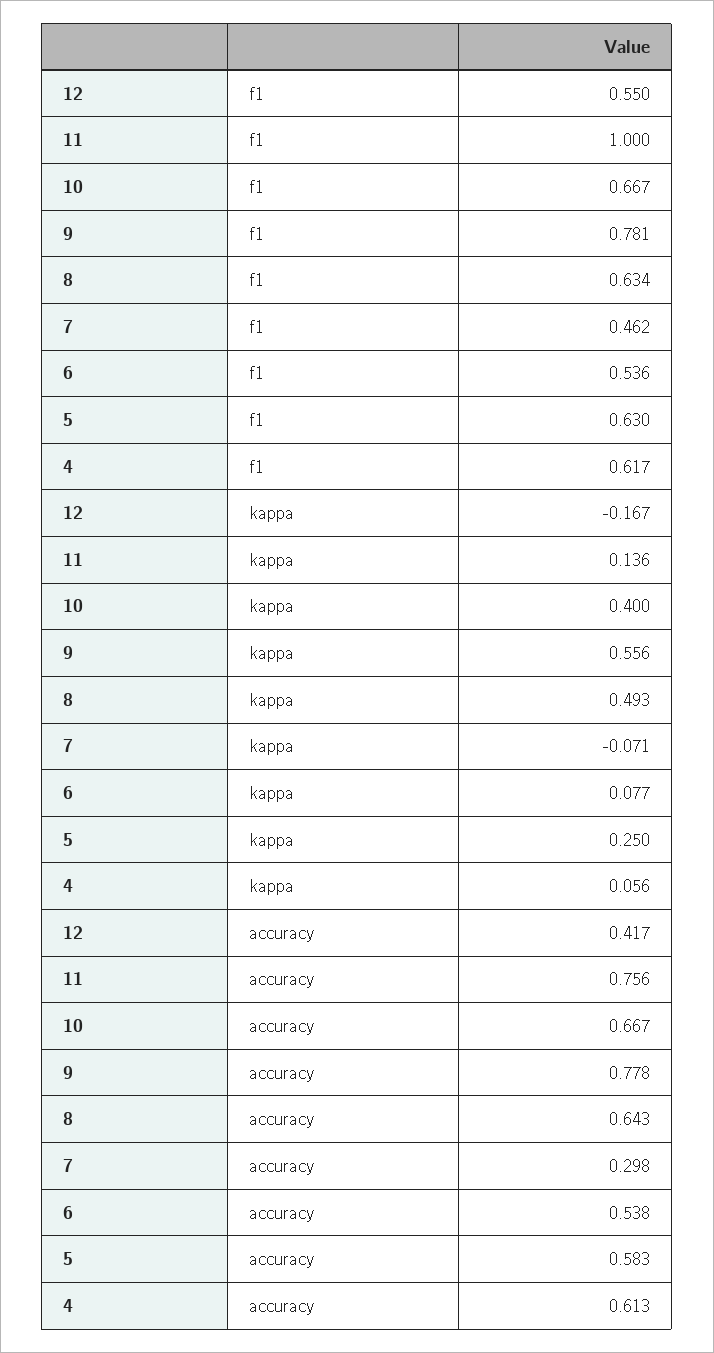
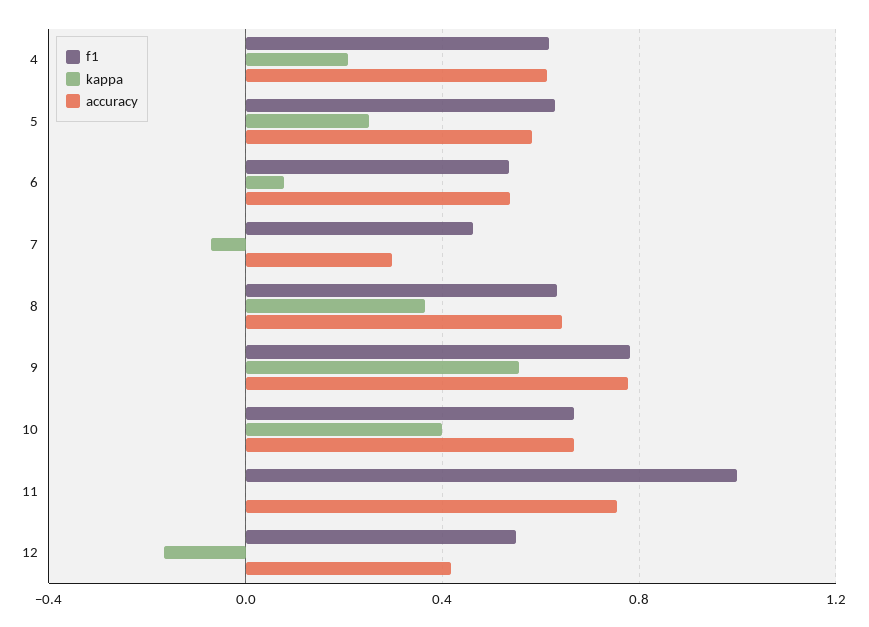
kappa, 11: 0.136 -> 0
kappa, 8: 0.493 -> 0.35
kappa, 4: 0.056 -> 0.2

